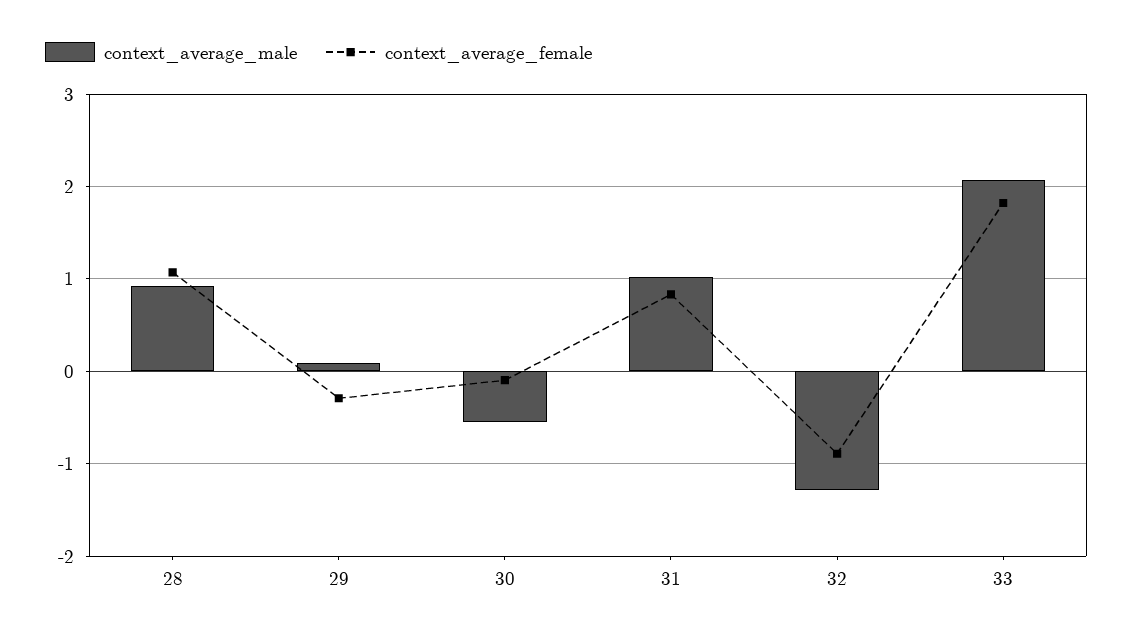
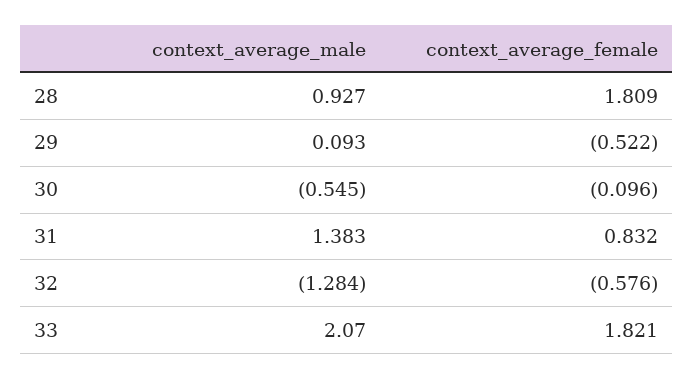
context_average_female, 28: 1.1 -> 1.809
context_average_female, 29: -0.3 -> -0.522
context_average_male, 31: 1 -> 1.383
context_average_female, 32: -0.9 -> -0.576

